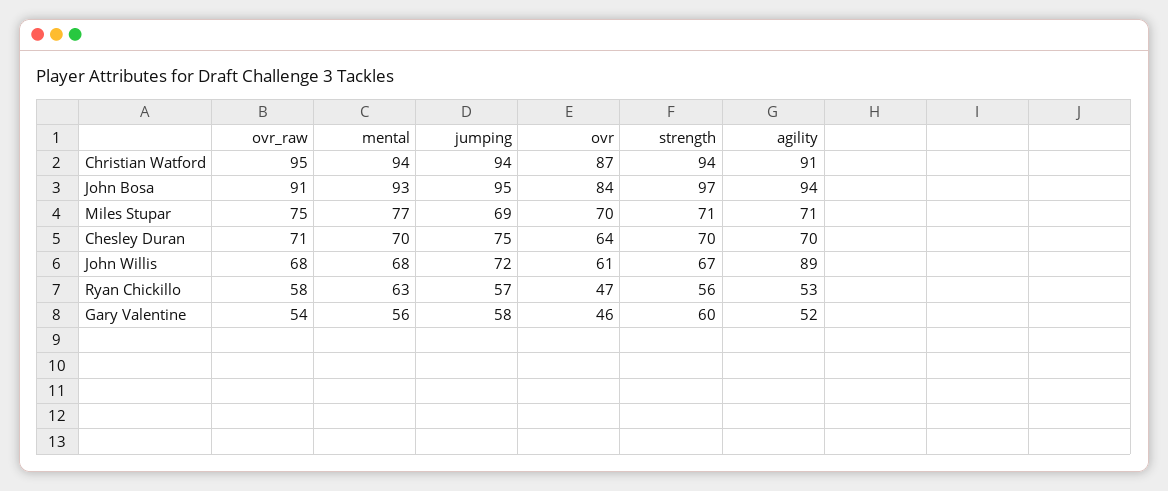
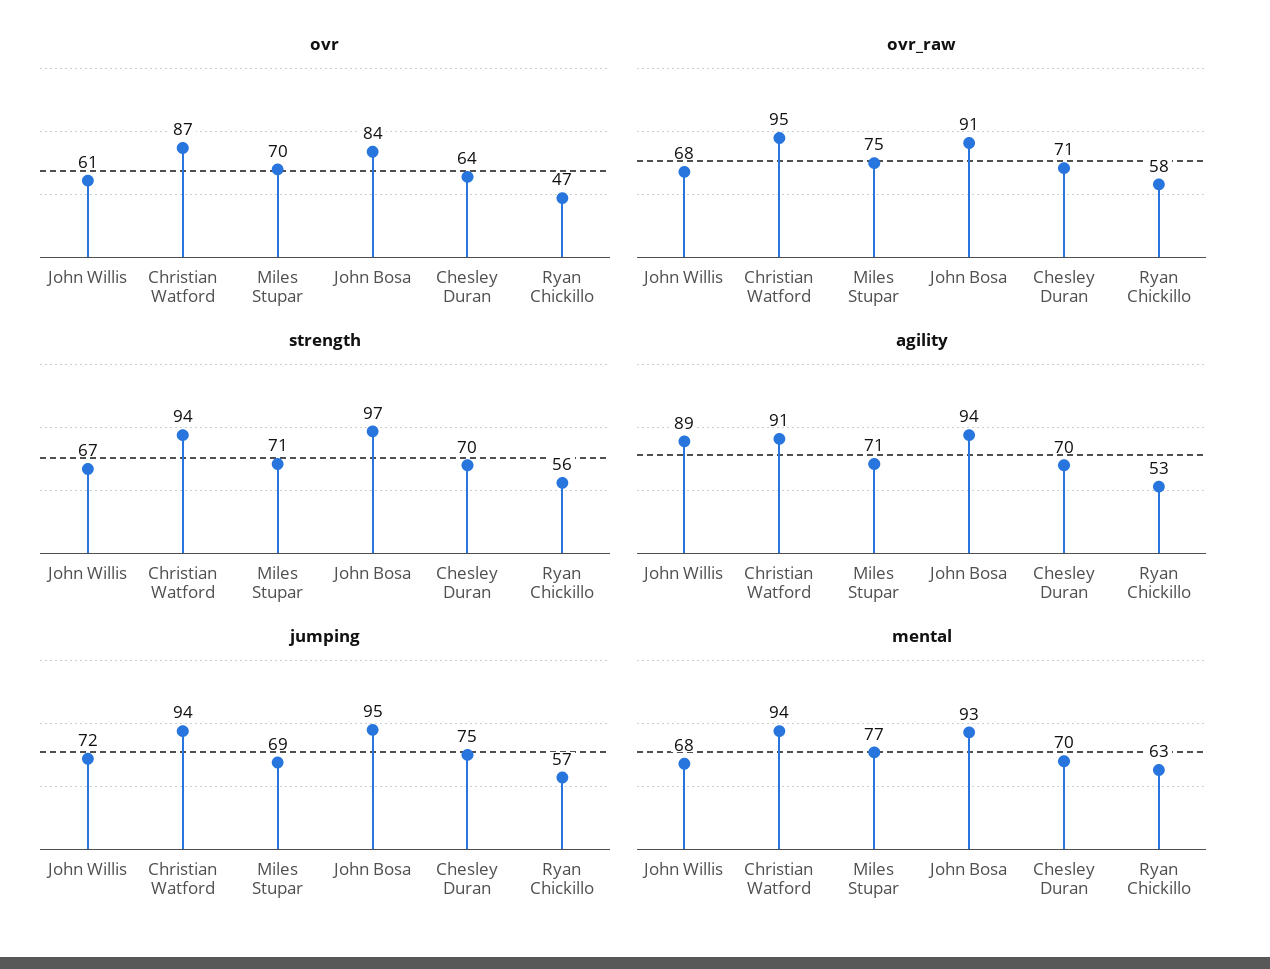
ovr_raw, Gary Valentine: 54 -> none
mental, Gary Valentine: 56 -> none
jumping, Gary Valentine: 58 -> none
ovr, Gary Valentine: 46 -> none
strength, Gary Valentine: 60 -> none
agility, Gary Valentine: 52 -> none

